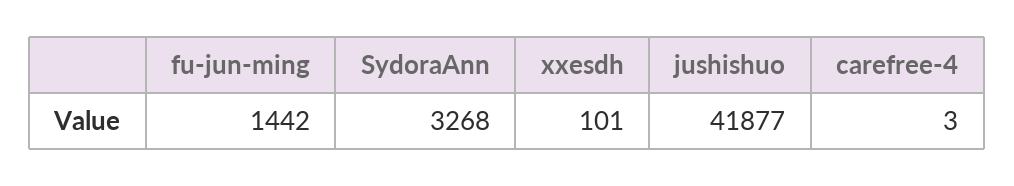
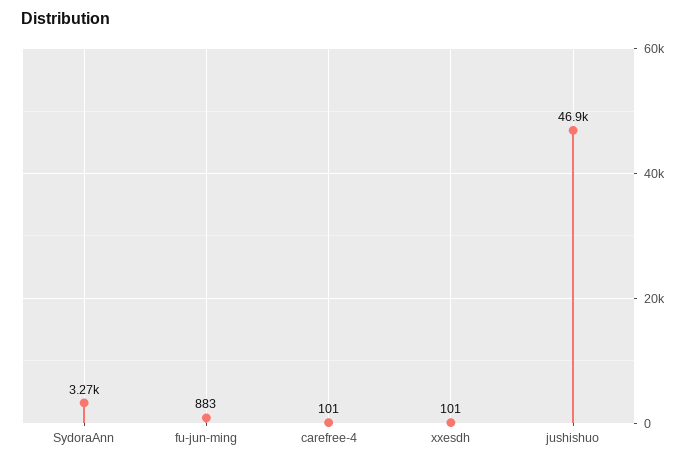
fu-jun-ming: 1442 -> 883
jushishuo: 41877 -> 46900
carefree-4: 3 -> 101

